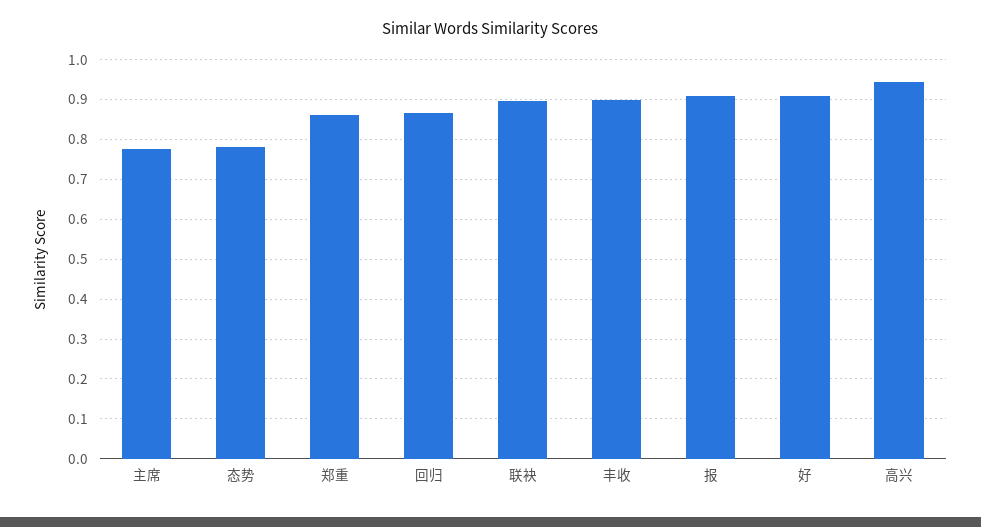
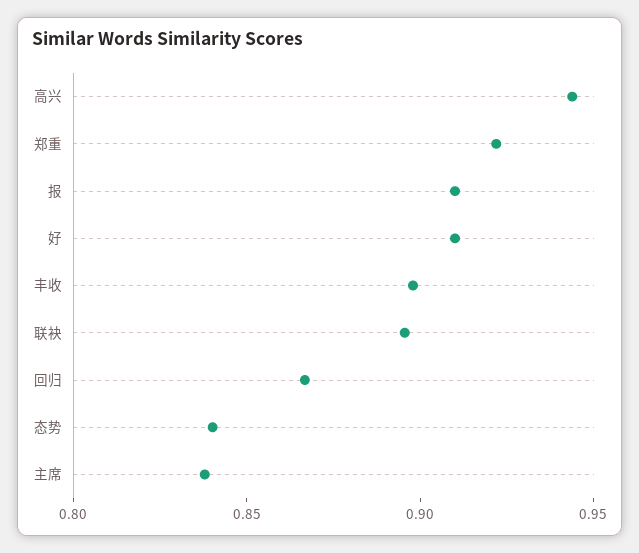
主席: 0.78 -> 0.84
态势: 0.78 -> 0.84
郑重: 0.86 -> 0.92

